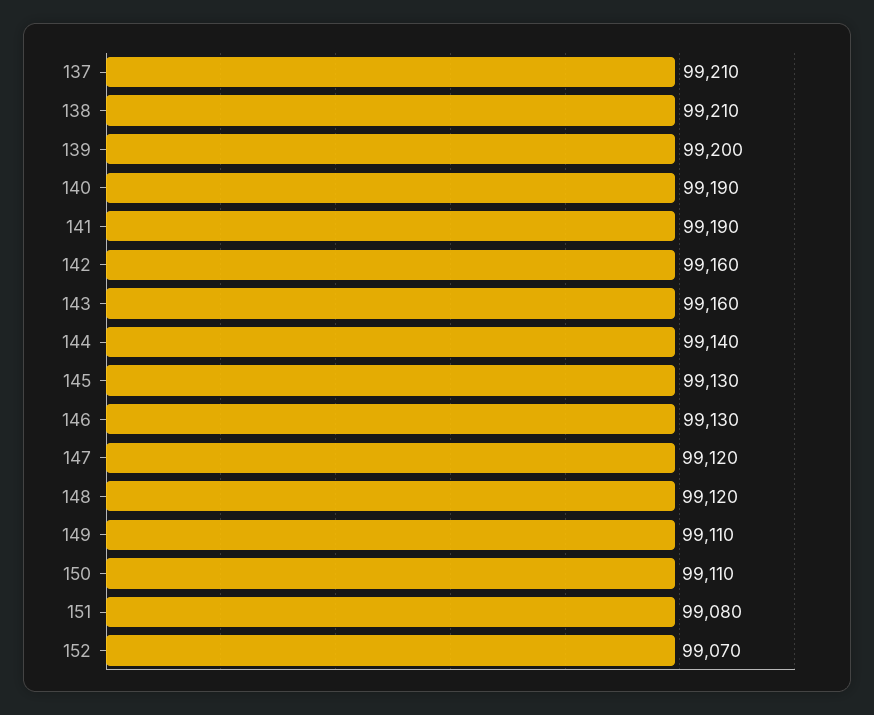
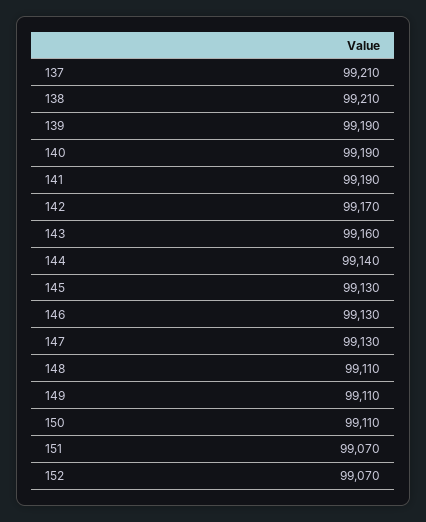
139: 99200 -> 99190
142: 99160 -> 99170
147: 99120 -> 99130
148: 99120 -> 99110
151: 99080 -> 99070

